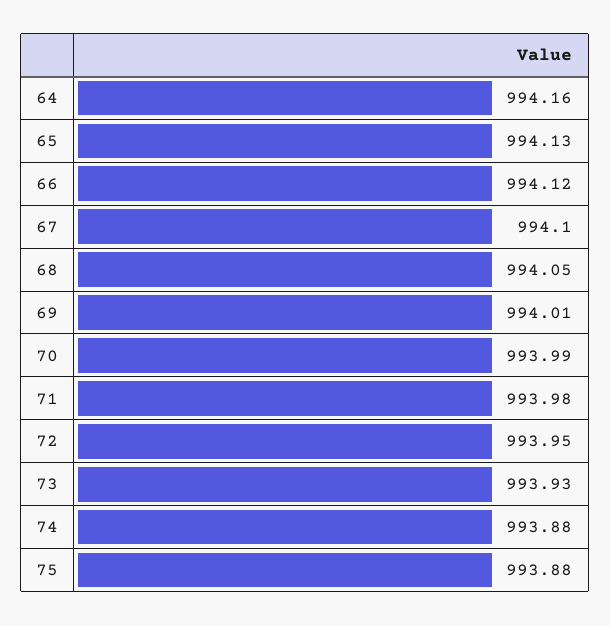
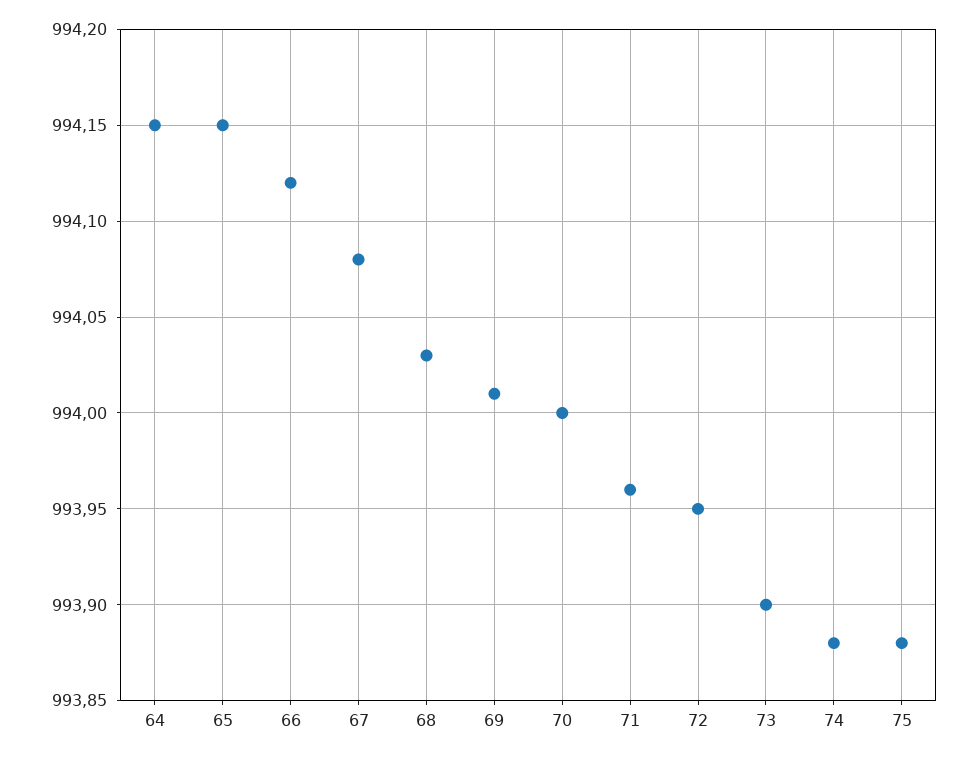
64: 994.16 -> 994.15
65: 994.13 -> 994.15
67: 994.1 -> 994.08
68: 994.05 -> 994.03
70: 993.99 -> 994
71: 993.98 -> 993.96
73: 993.93 -> 993.9

